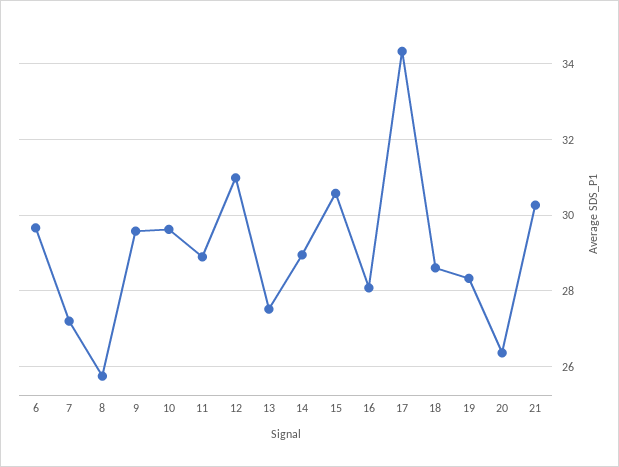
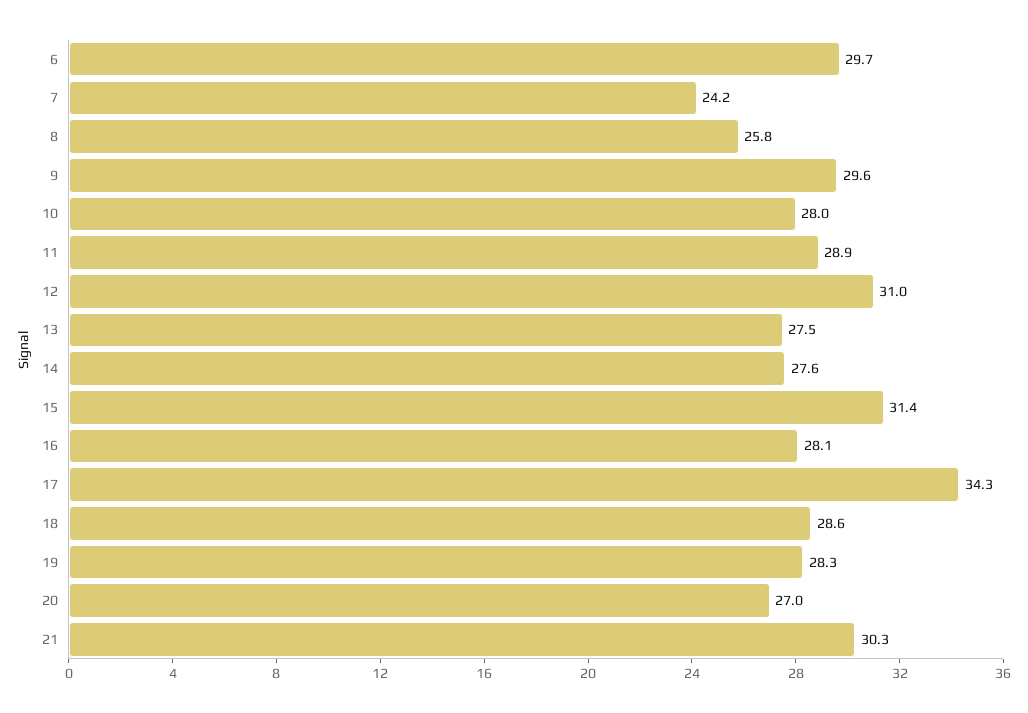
7: 27.2 -> 24.2
10: 29.6 -> 28
14: 29 -> 27.6
15: 30.6 -> 31.4
20: 26.4 -> 27

